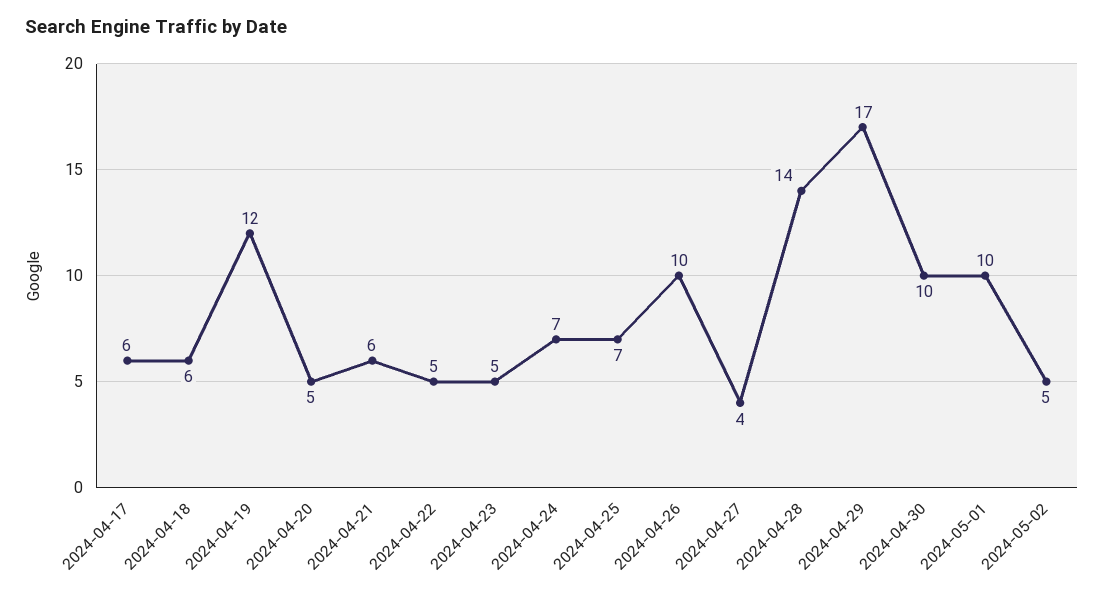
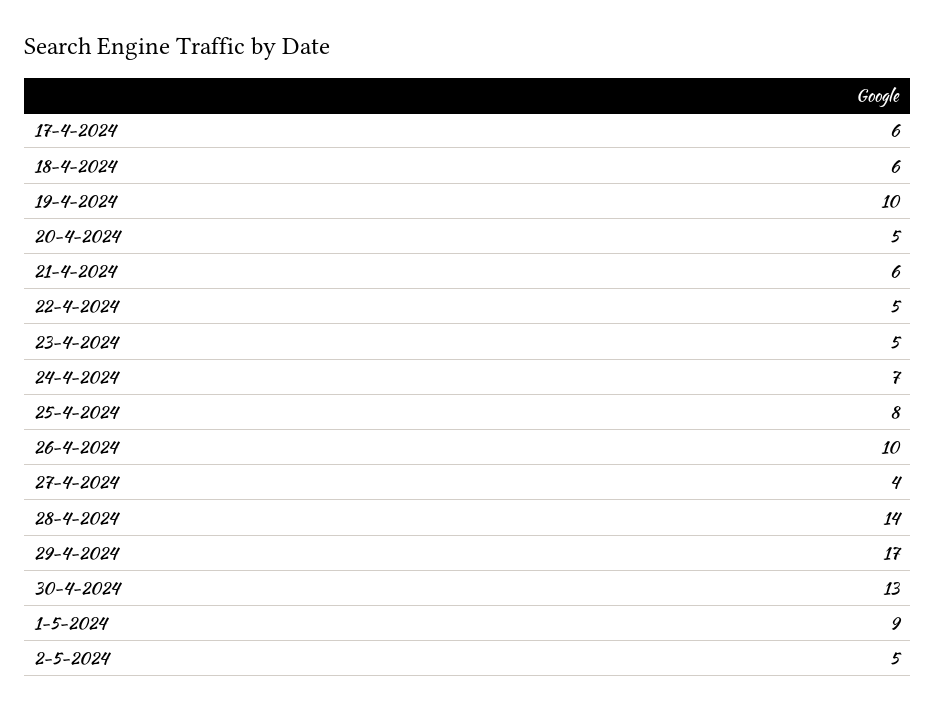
2024-04-19: 12 -> 10
2024-04-25: 7 -> 8
2024-04-30: 10 -> 13
2024-05-01: 10 -> 9

